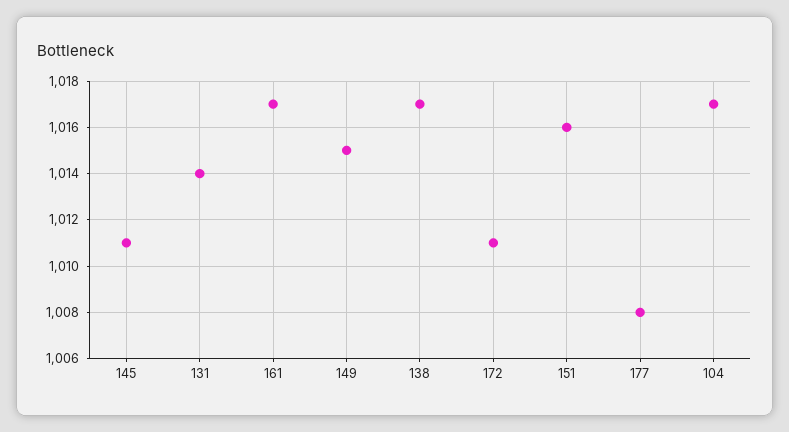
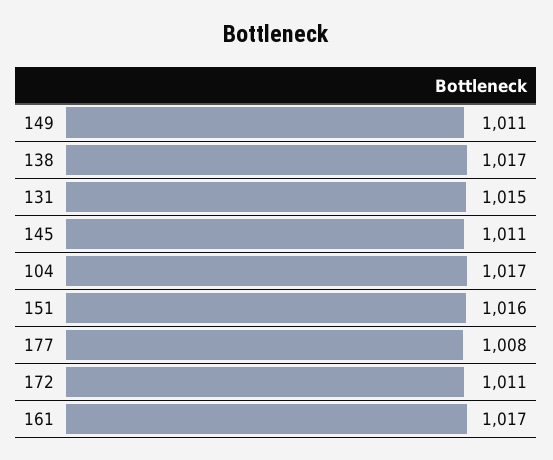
131: 1014 -> 1015
149: 1015 -> 1011

